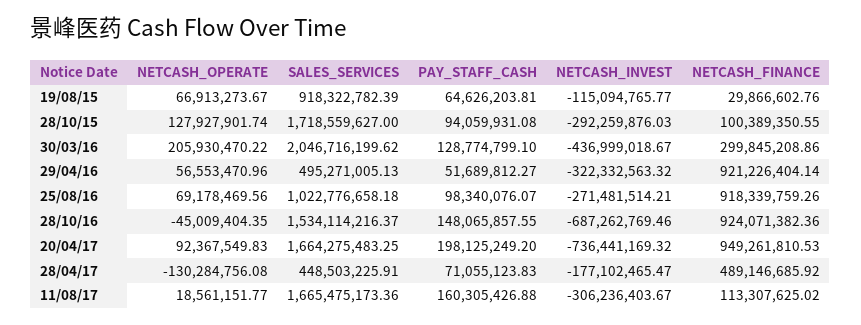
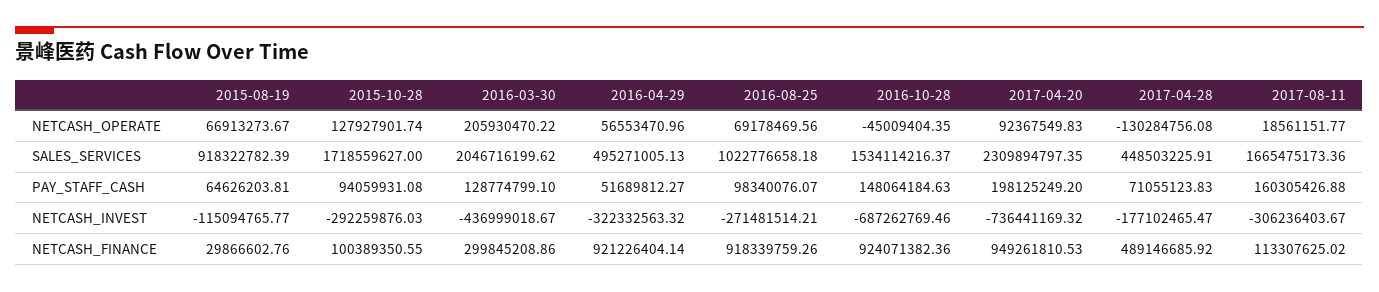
PAY_STAFF_CASH, 28/10/16: 148065857.55 -> 148064184.63
SALES_SERVICES, 20/04/17: 1664275483.25 -> 2309894797.35

